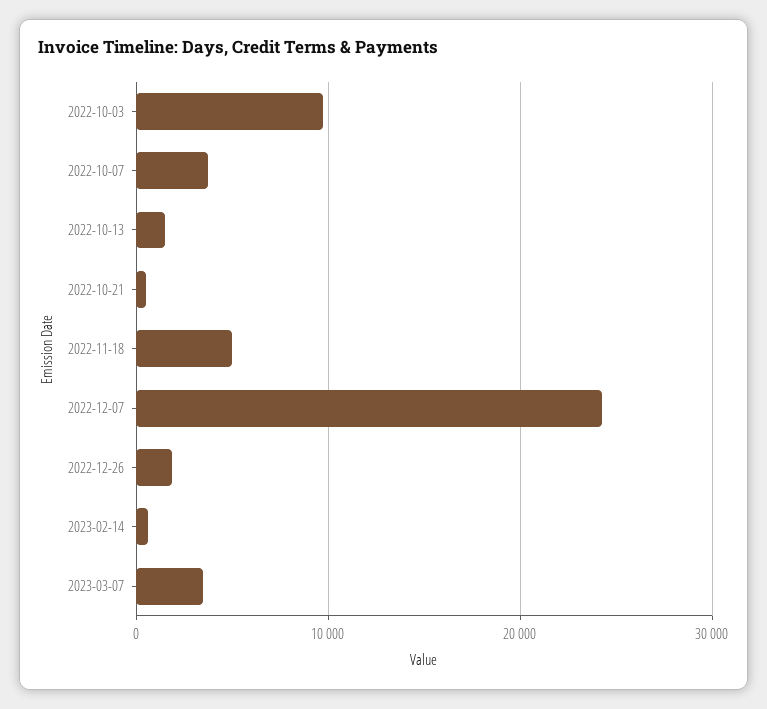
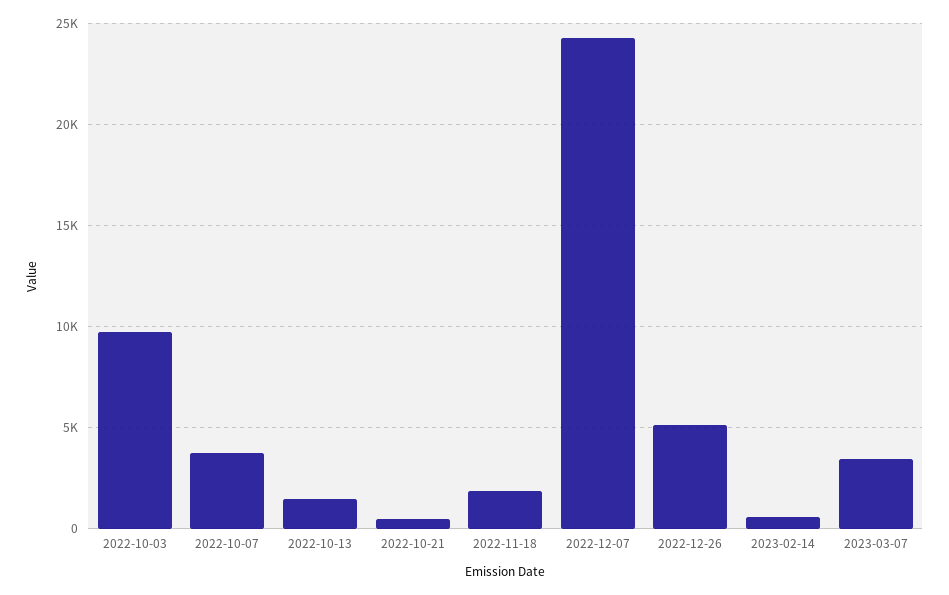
2022-11-18: 5000 -> 2000
2022-12-26: 2000 -> 5000

